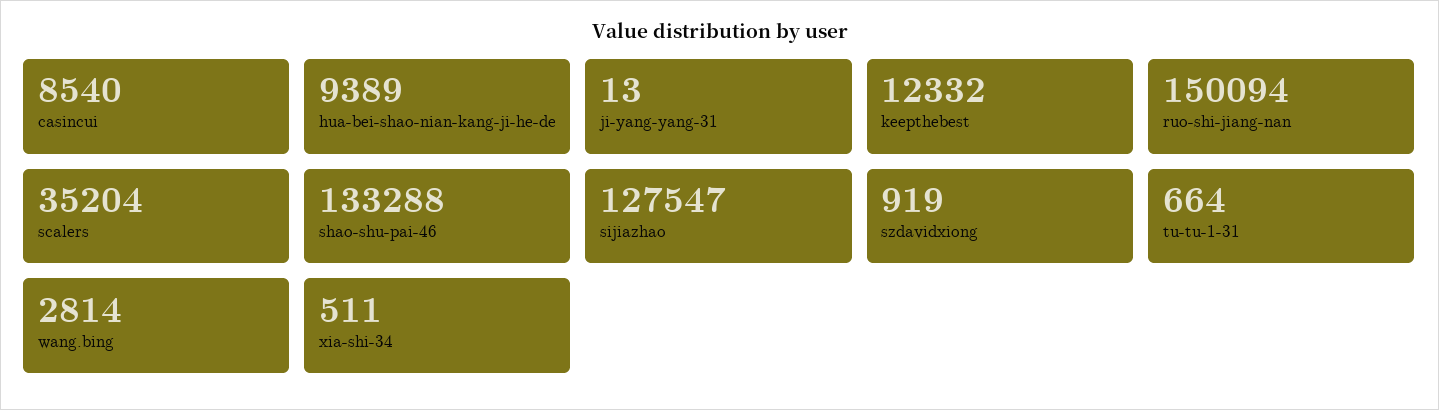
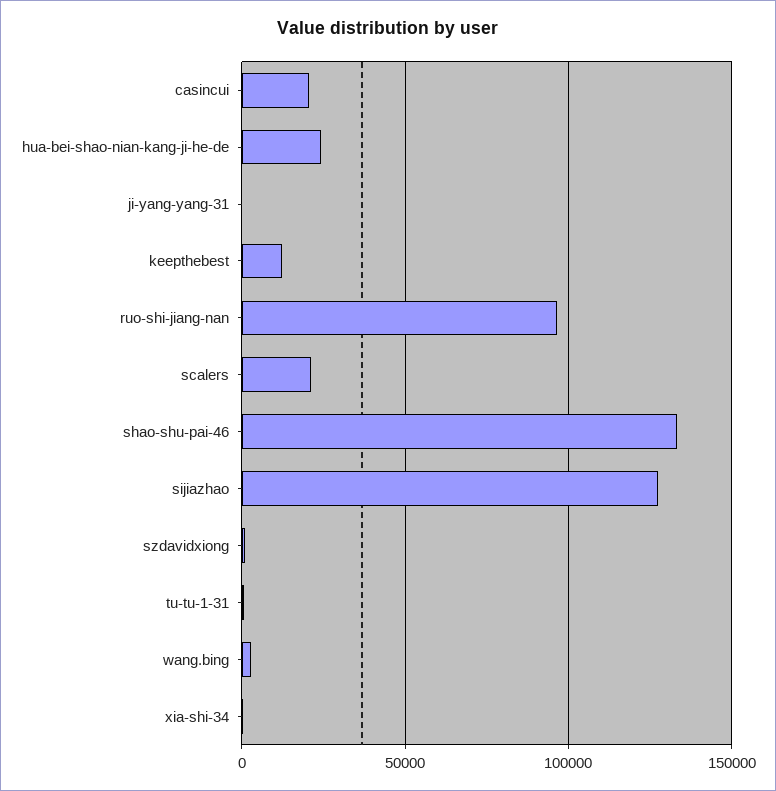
casincui: 8540 -> 20000
hua-bei-shao-nian-kang-ji-he-de: 9389 -> 25000
ruo-shi-jiang-nan: 150094 -> 95000
scalers: 35204 -> 20000

